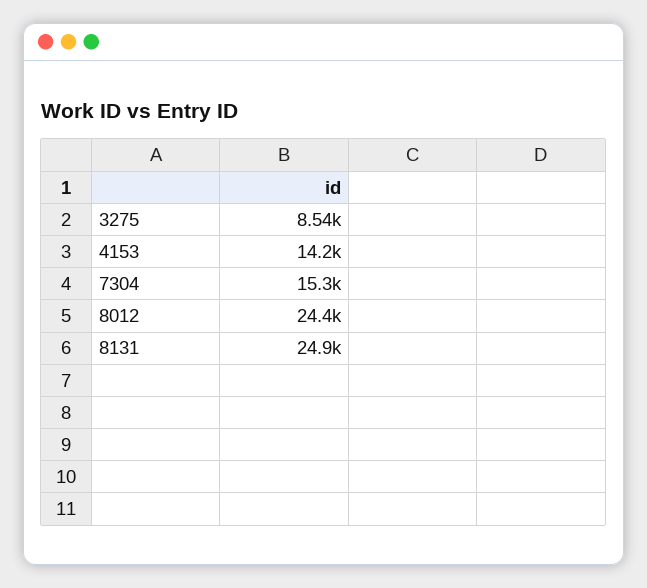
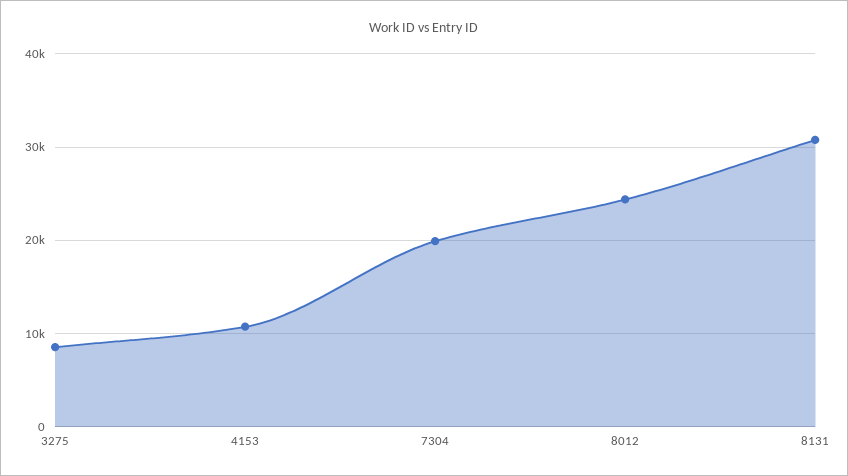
4153: 14200 -> 11000
7304: 15300 -> 20000
8131: 24900 -> 31000

